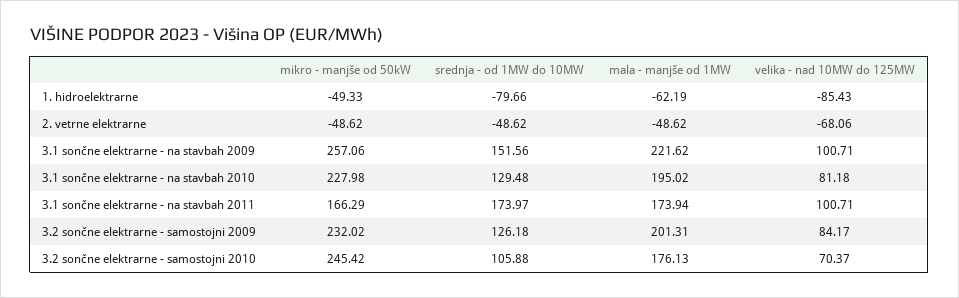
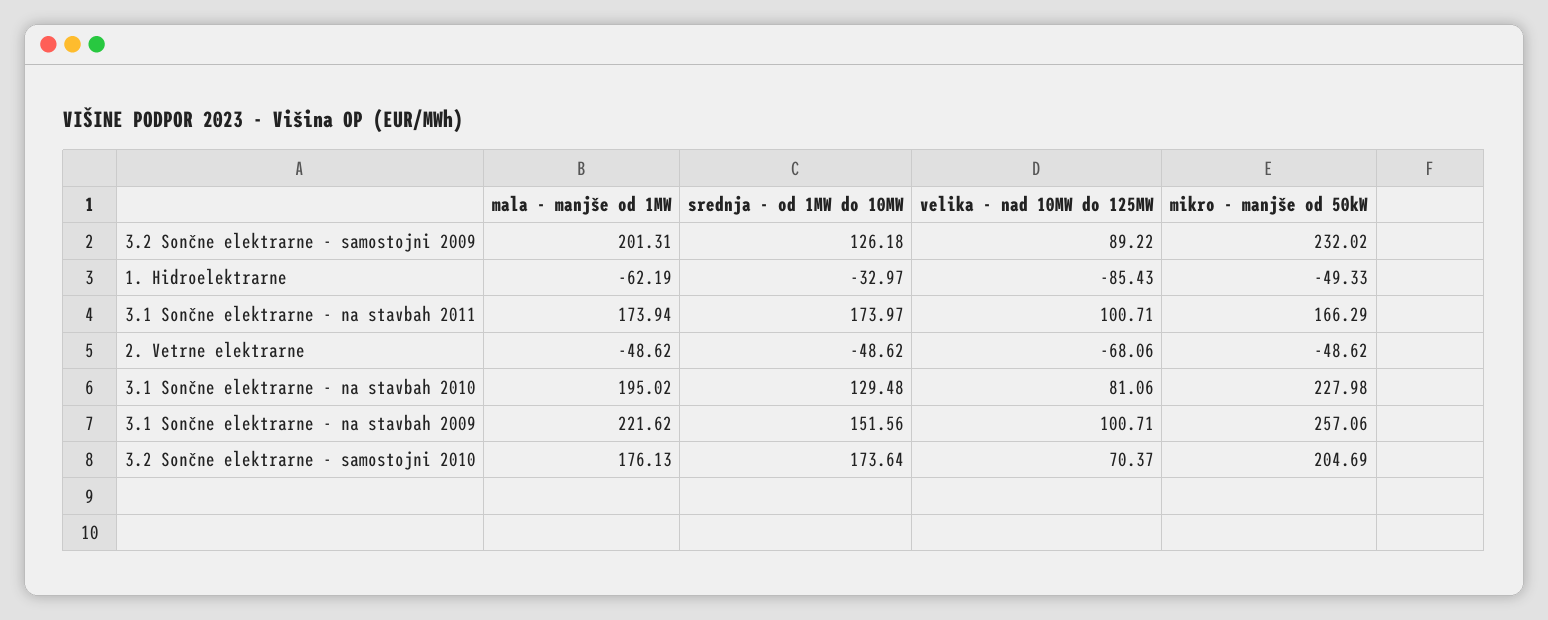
srednja - od 1MW do 10MW, 1. hidroelektrarne: -79.66 -> -32.97
velika - nad 10MW do 125MW, 3.1 sončne elektrarne - na stavbah 2010: 81.18 -> 81.06
velika - nad 10MW do 125MW, 3.2 sončne elektrarne - samostojni 2009: 84.17 -> 89.22
mikro - manjše od 50kW, 3.2 sončne elektrarne - samostojni 2010: 245.42 -> 204.69
srednja - od 1MW do 10MW, 3.2 sončne elektrarne - samostojni 2010: 105.88 -> 173.64

